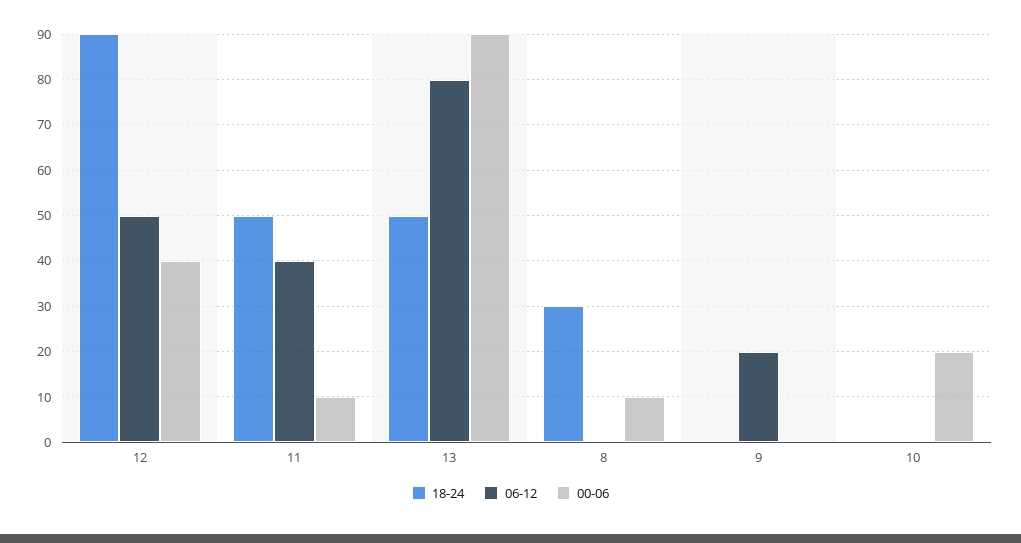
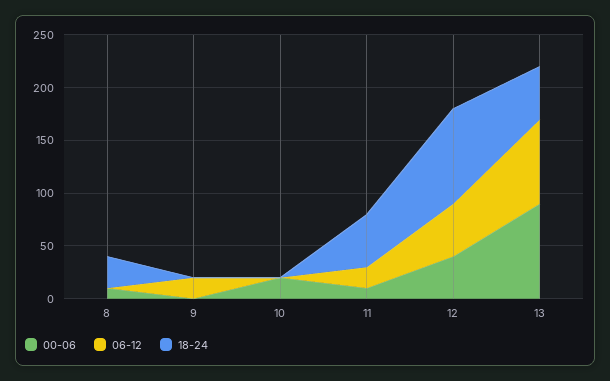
06-12, 11: 40 -> 20

